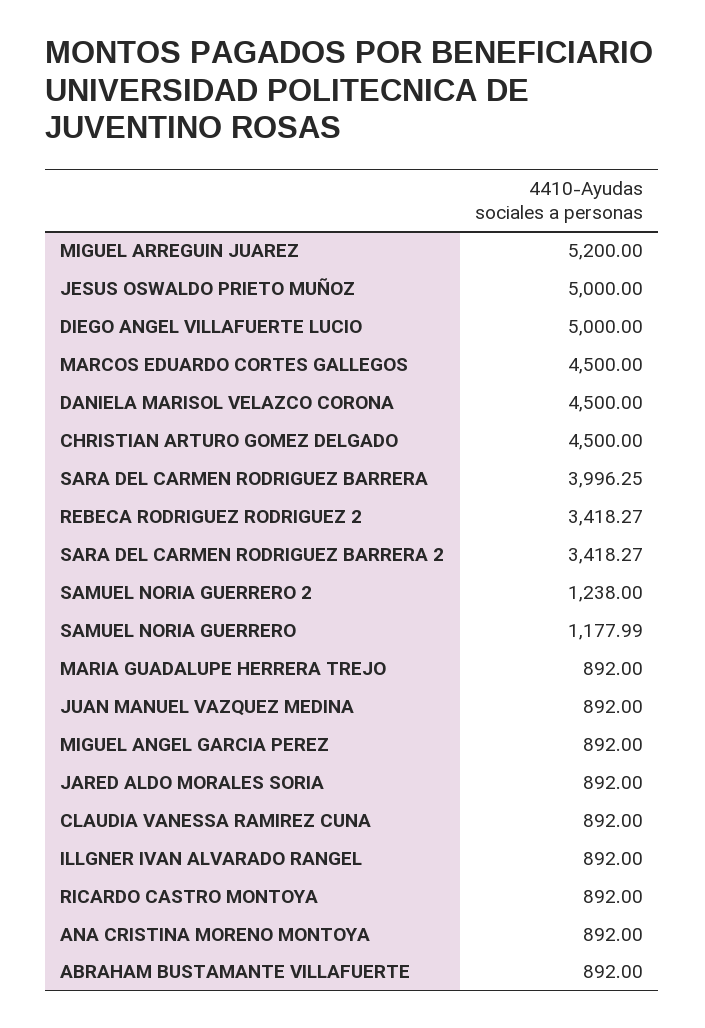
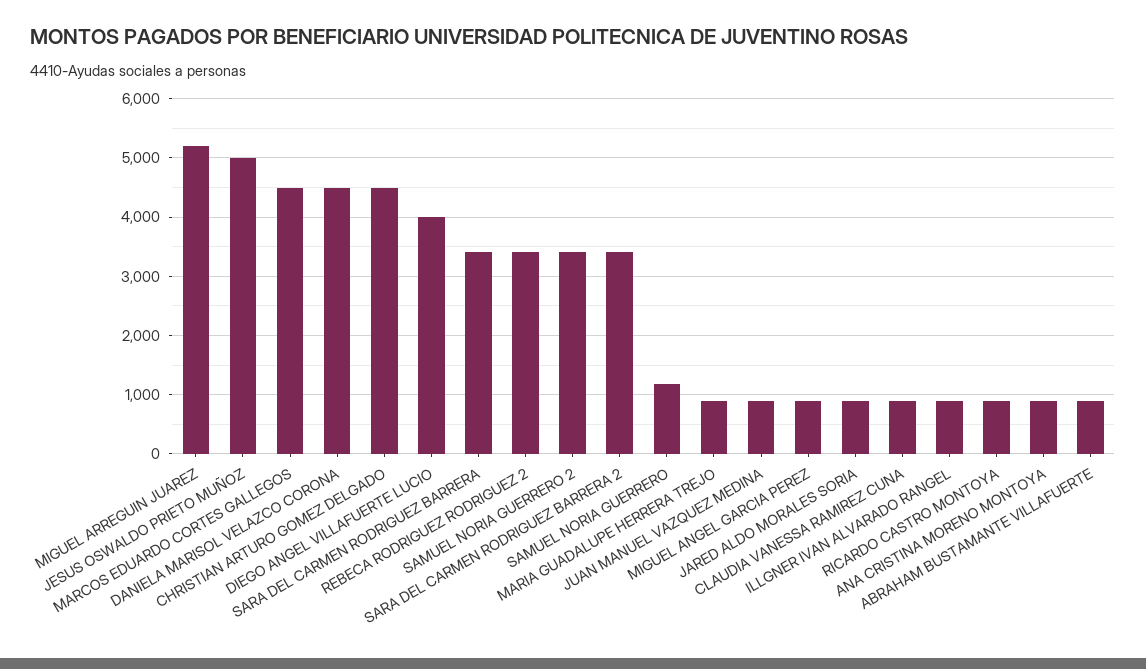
DIEGO ANGEL VILLAFUERTE LUCIO: 5000 -> 4000
SARA DEL CARMEN RODRIGUEZ BARRERA: 3996.25 -> 3400
SAMUEL NORIA GUERRERO 2: 1238 -> 3400

